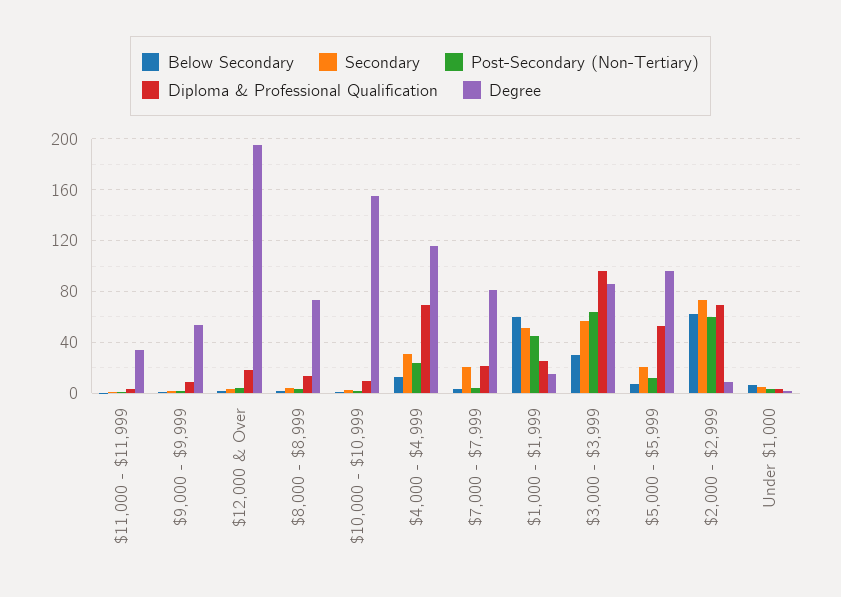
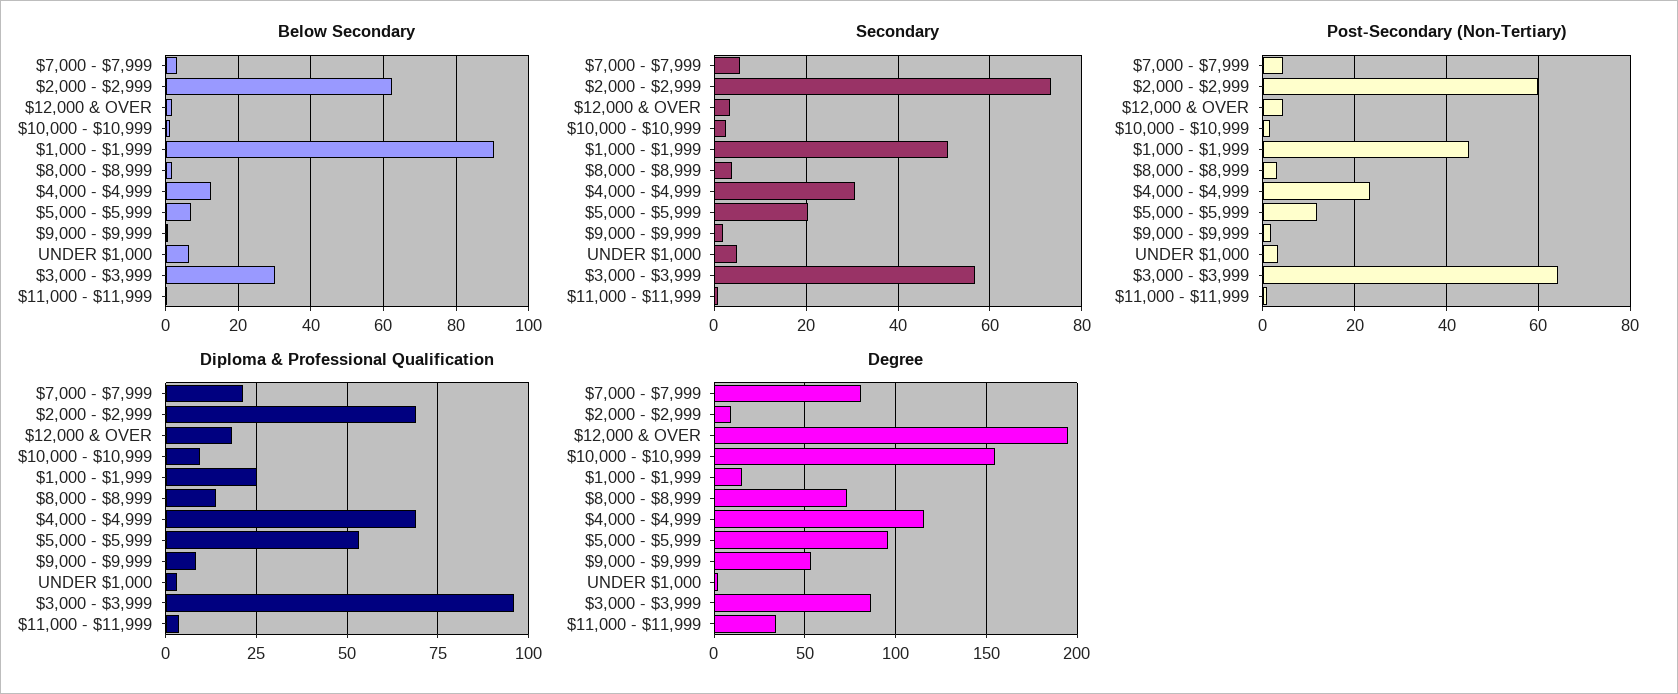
Secondary, $7,000 - $7,999: 20 -> 6
Below Secondary, $1,000 - $1,999: 60 -> 90

